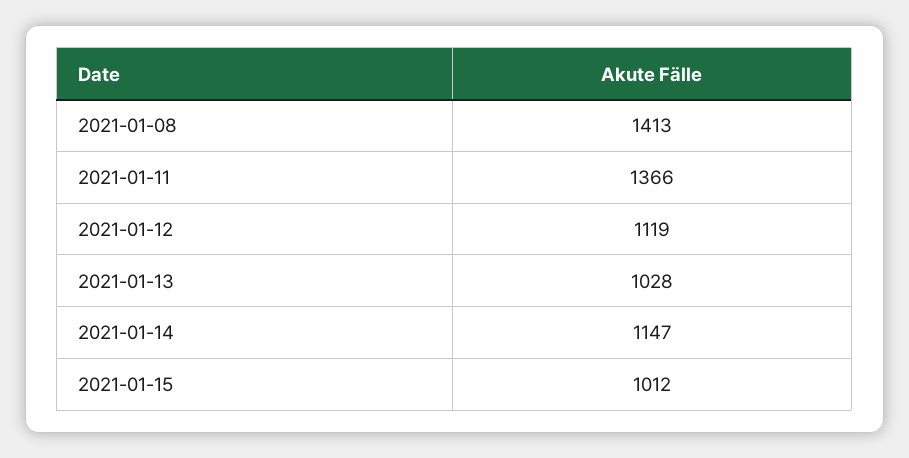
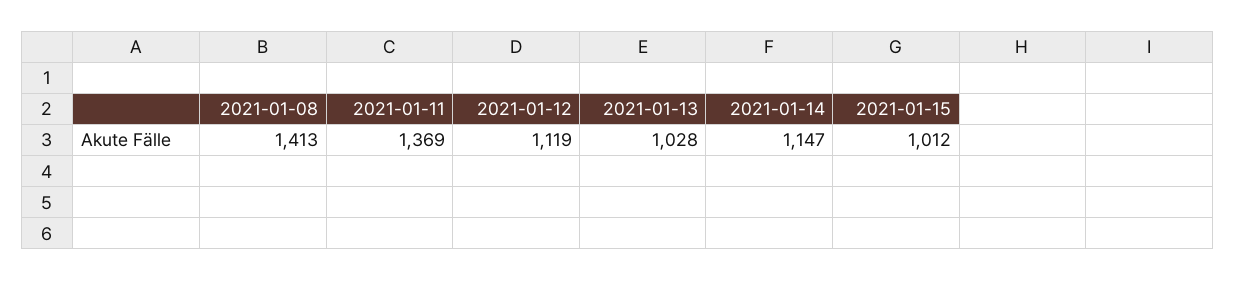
2021-01-11: 1366 -> 1369

